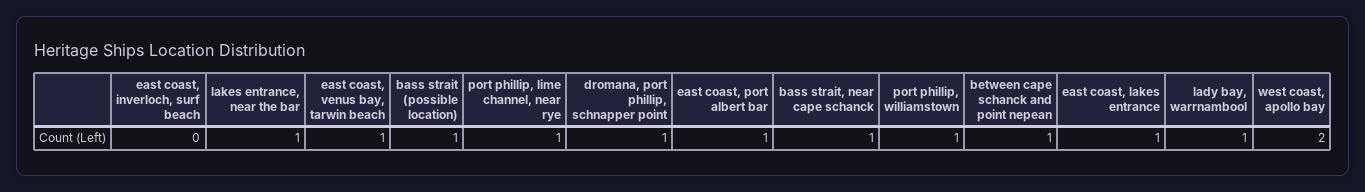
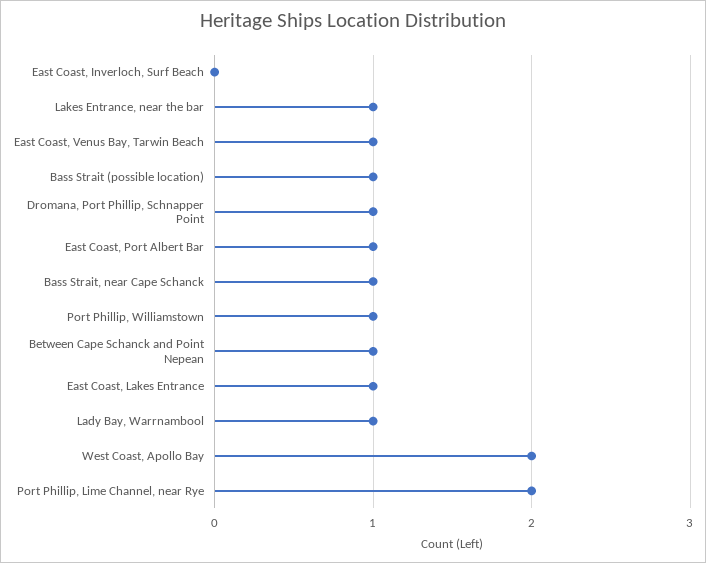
port phillip, lime channel, near rye: 1 -> 2

